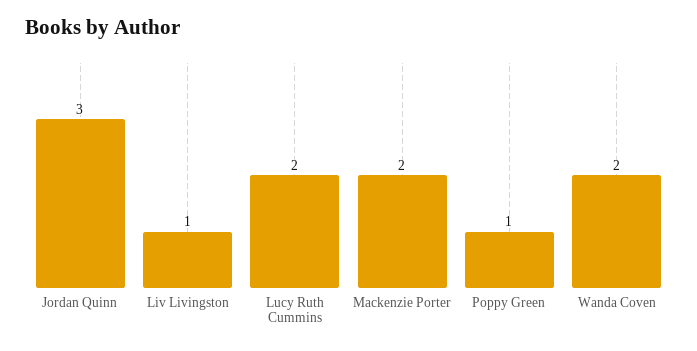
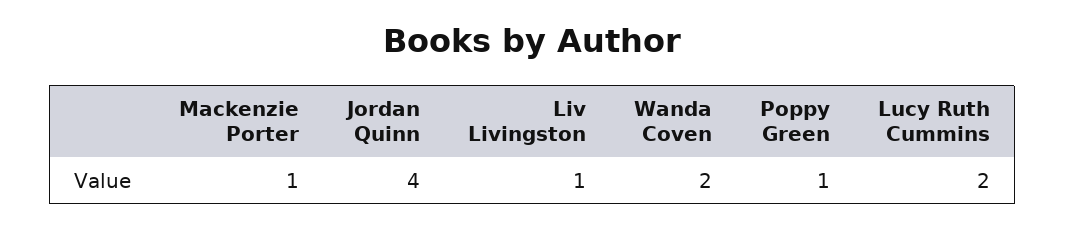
Jordan Quinn: 3 -> 4
Mackenzie Porter: 2 -> 1

